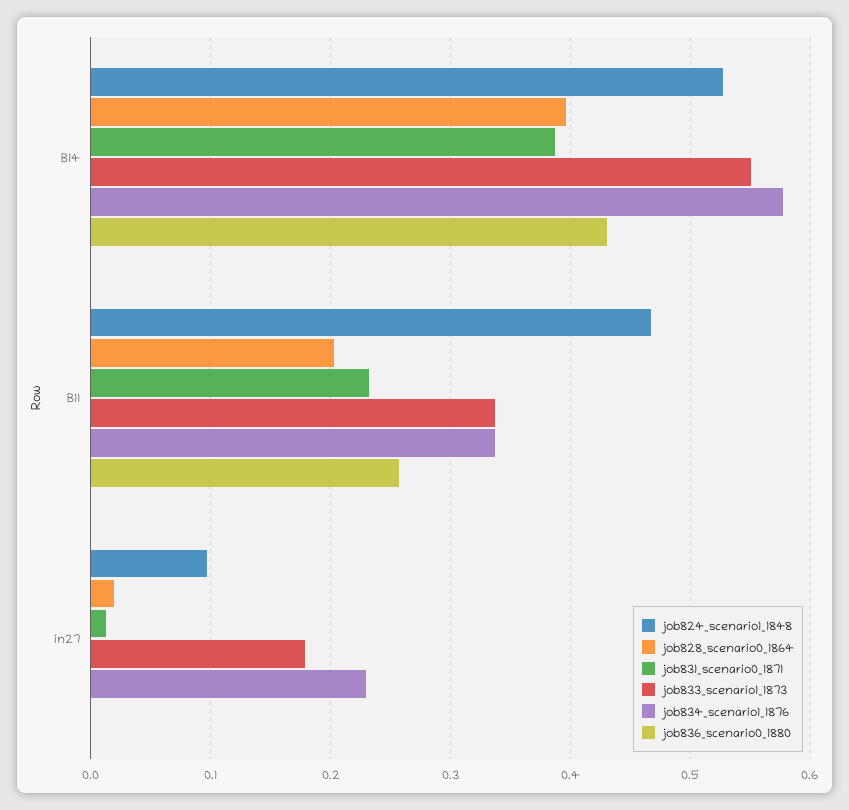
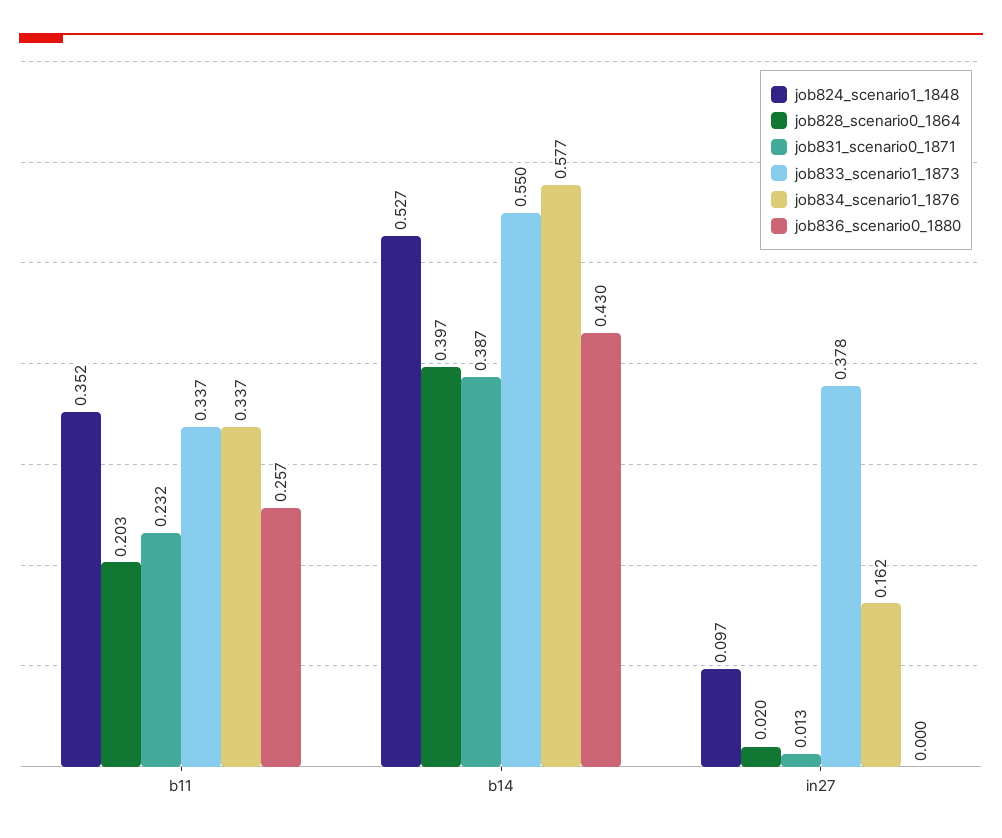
job824_scenario1_1848, B11: 0.47 -> 0.352
job833_scenario1_1873, in27: 0.18 -> 0.378
job834_scenario1_1876, in27: 0.23 -> 0.162

